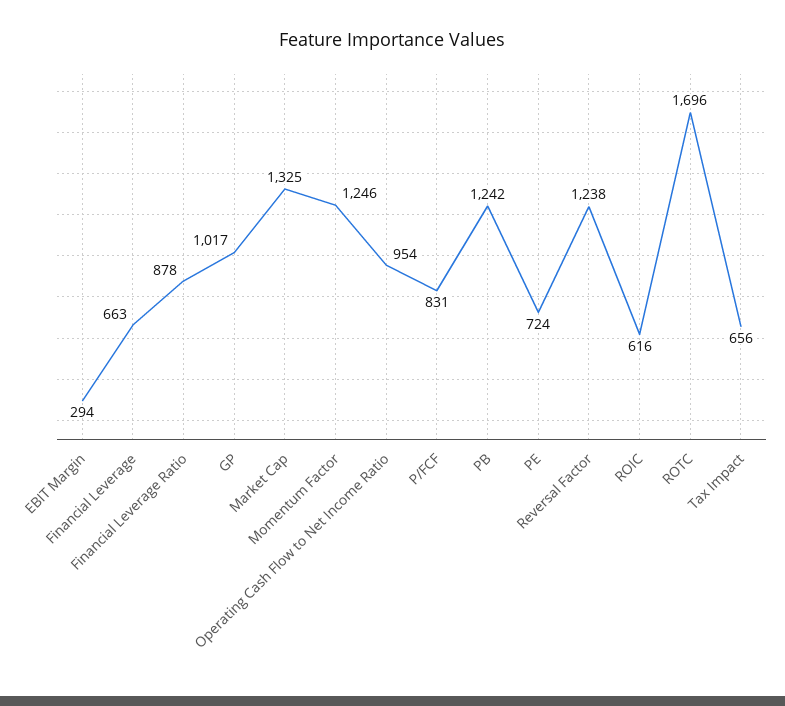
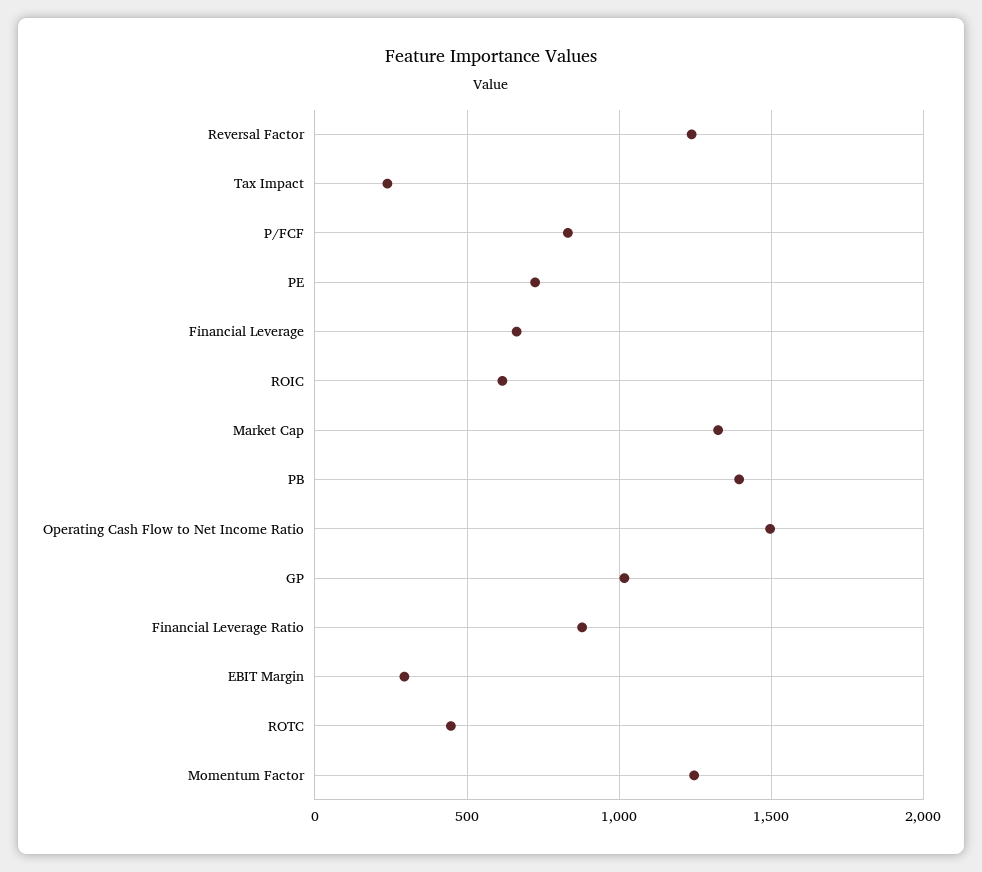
Operating Cash Flow to Net Income Ratio: 954 -> 1500
PB: 1242 -> 1400
ROTC: 1696 -> 450
Tax Impact: 656 -> 250

